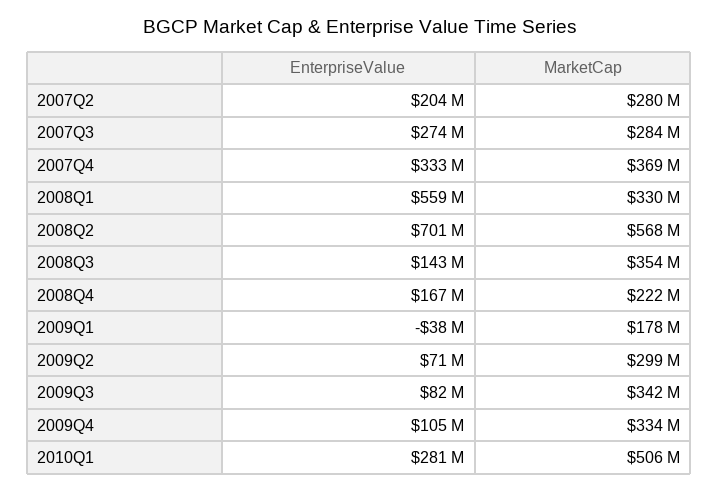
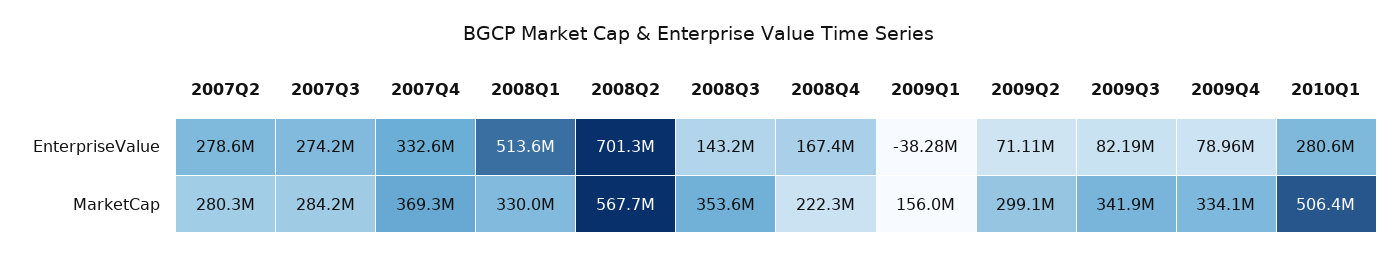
EnterpriseValue, 2007Q2: 204000000 -> 278600000
EnterpriseValue, 2008Q1: 559000000 -> 513600000
MarketCap, 2009Q1: 178000000 -> 156000000
EnterpriseValue, 2009Q4: 105000000 -> 78960000

